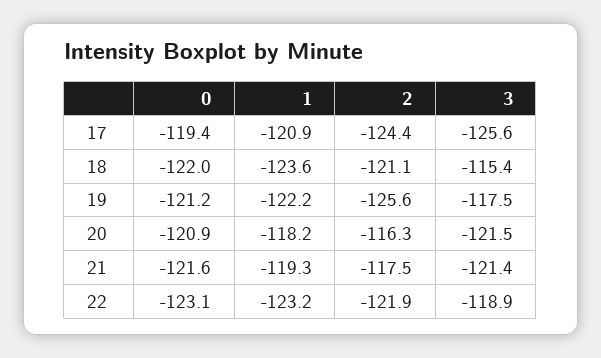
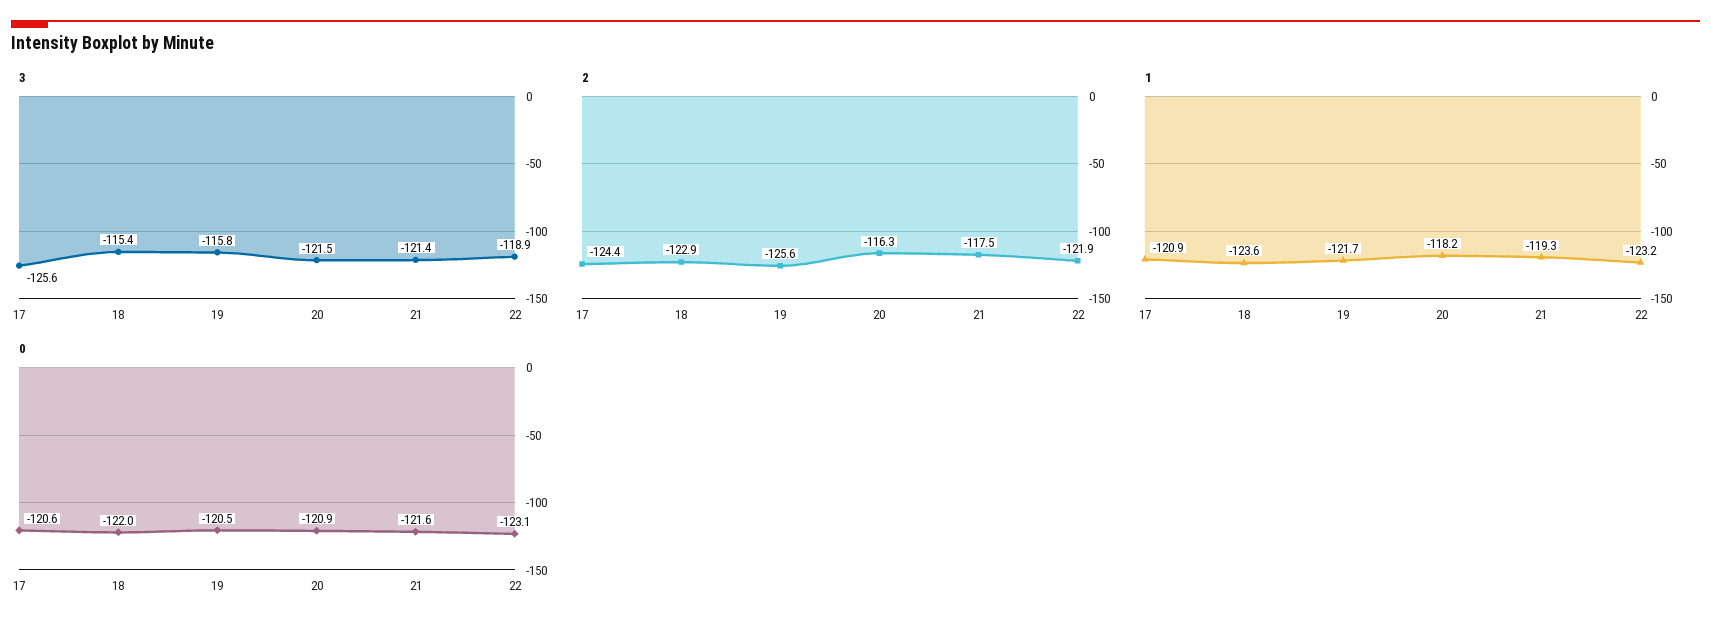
0, 17: -119.4 -> -120.6
2, 18: -121.1 -> -122.9
0, 19: -121.2 -> -120.5
1, 19: -122.2 -> -121.7
3, 19: -117.5 -> -115.8

